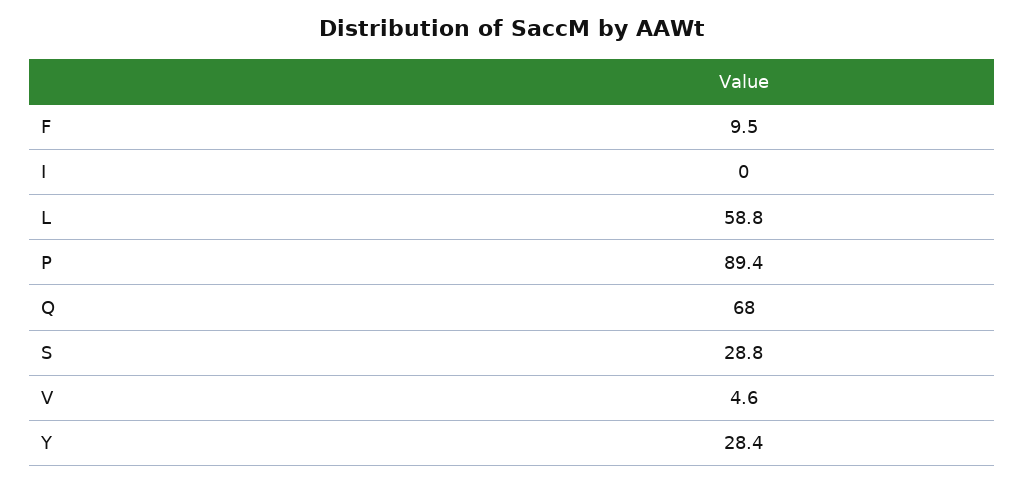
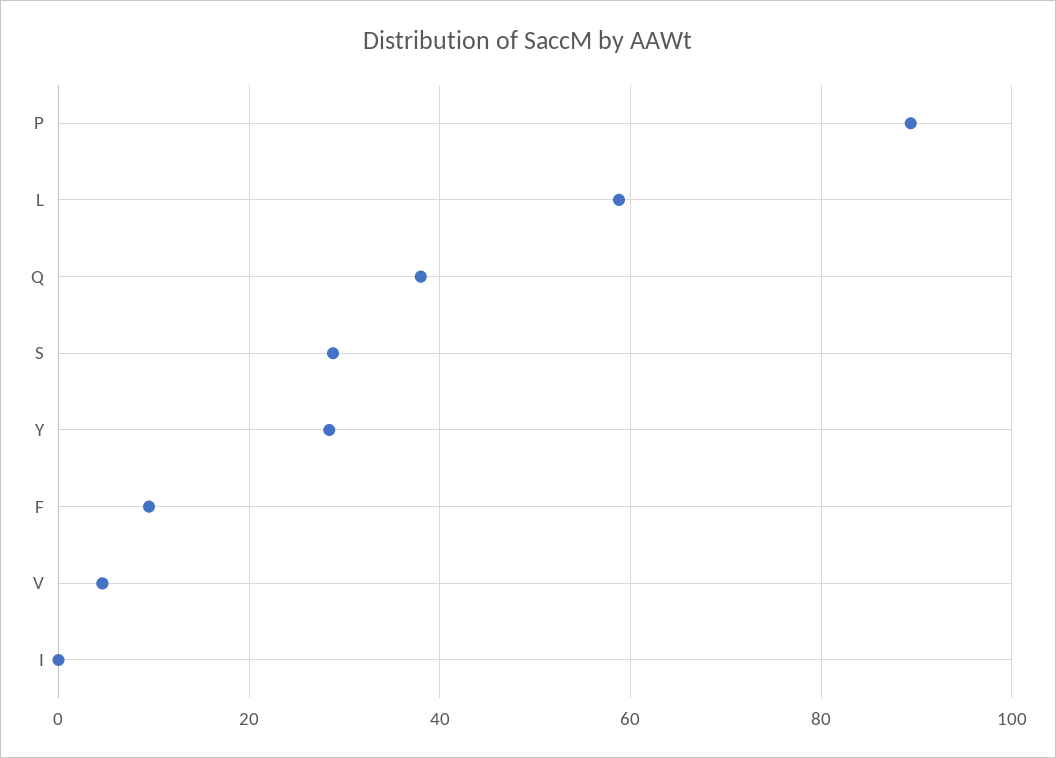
Q: 68 -> 38

